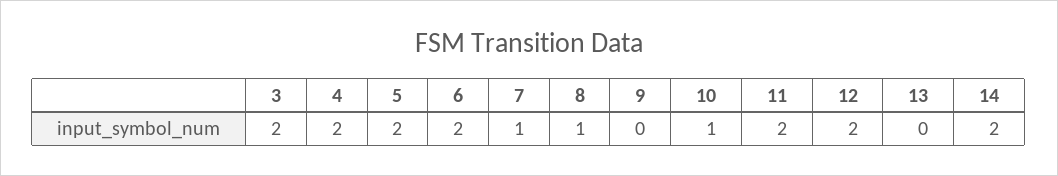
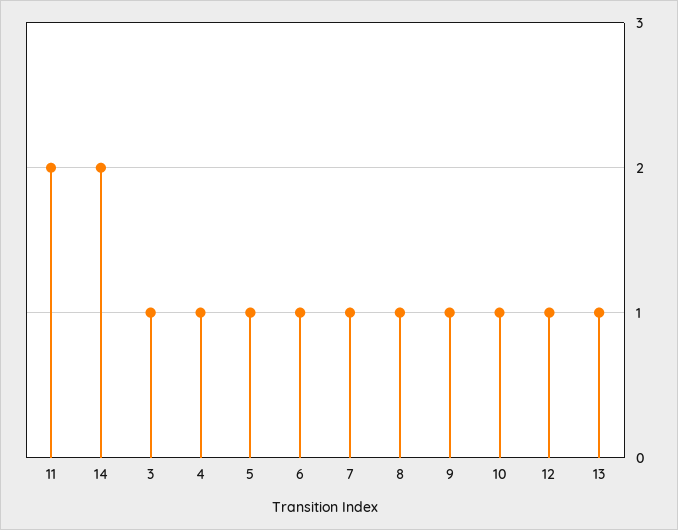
3: 2 -> 1
4: 2 -> 1
5: 2 -> 1
6: 2 -> 1
9: 0 -> 1
12: 2 -> 1
13: 0 -> 1

